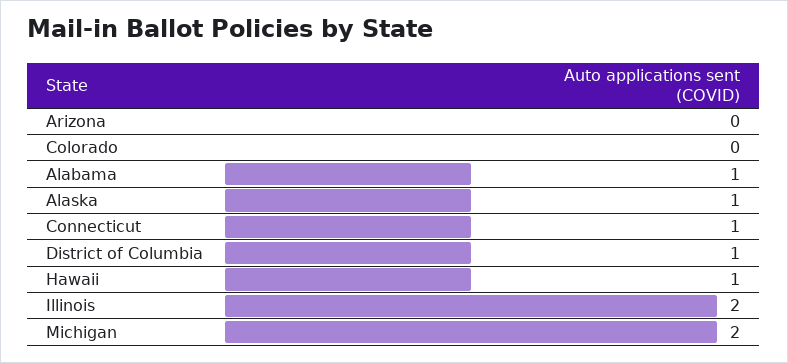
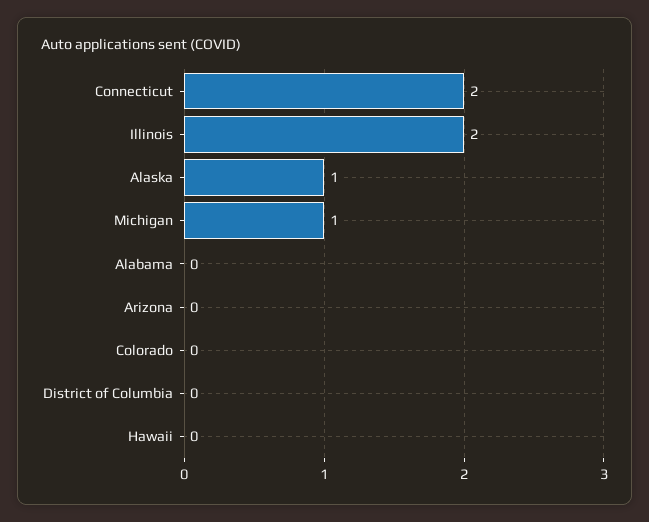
Alabama: 1 -> 0
Connecticut: 1 -> 2
District of Columbia: 1 -> 0
Hawaii: 1 -> 0
Michigan: 2 -> 1

